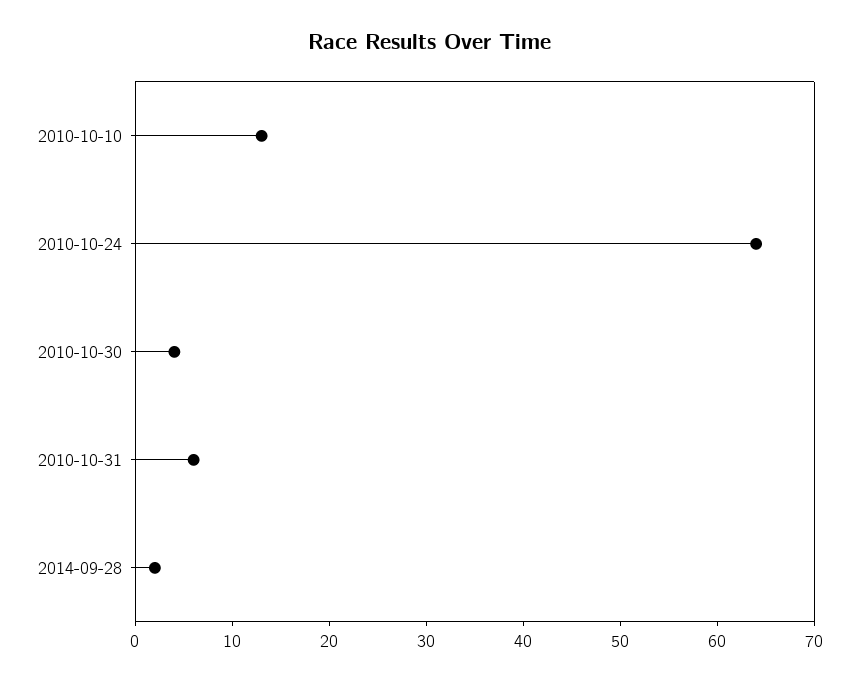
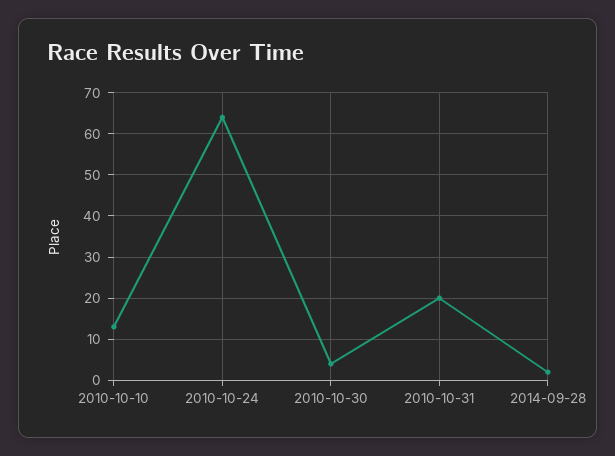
2010-10-31: 6 -> 20

